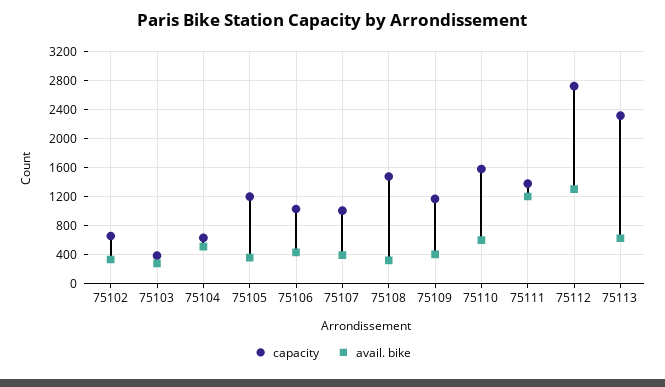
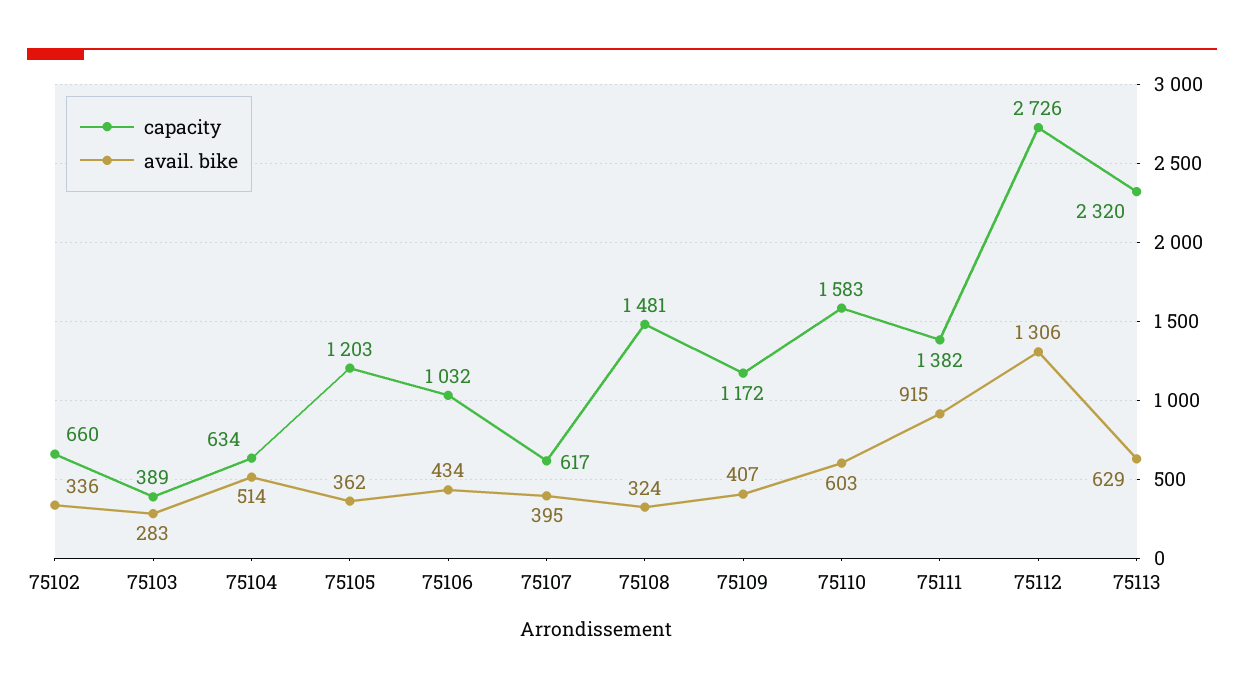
capacity, 75107: 1000 -> 617
avail. bike, 75111: 1200 -> 915

